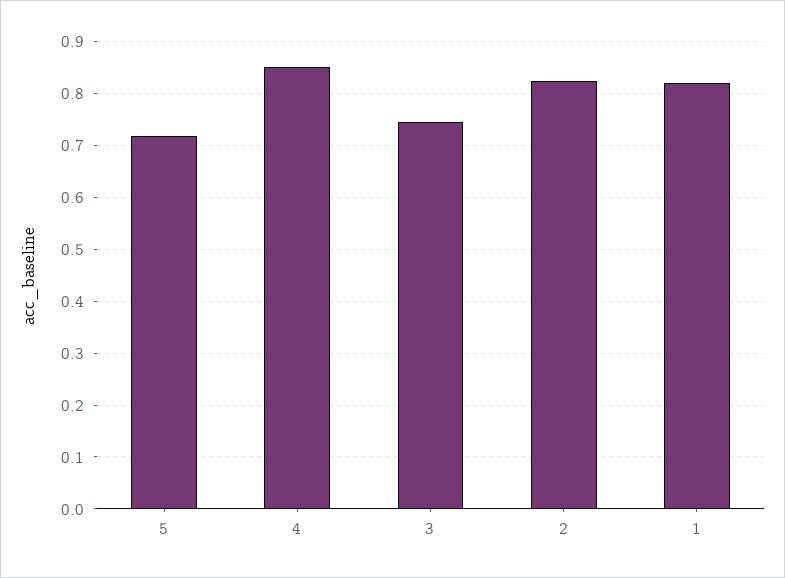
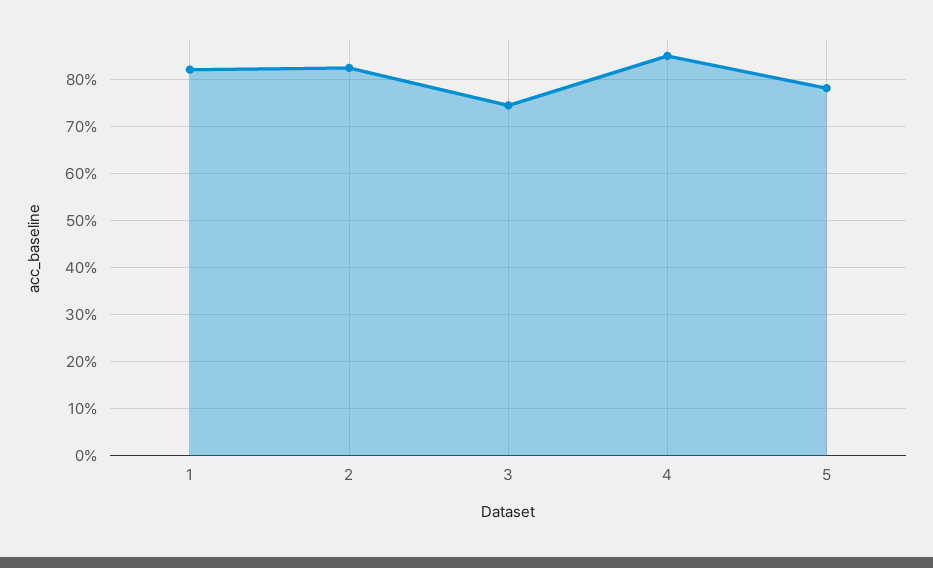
5: 0.72 -> 0.78

